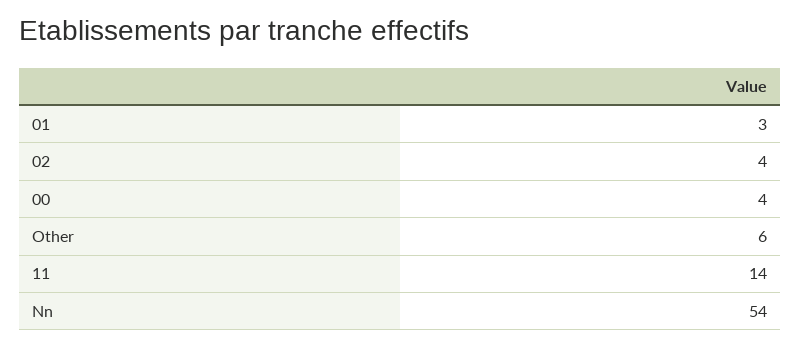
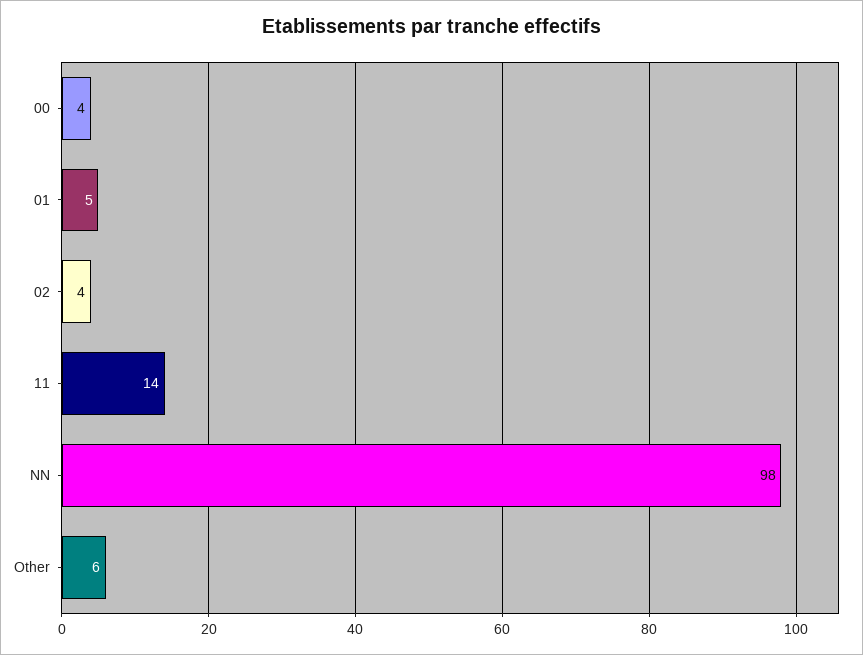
01: 3 -> 5
Nn: 54 -> 98

